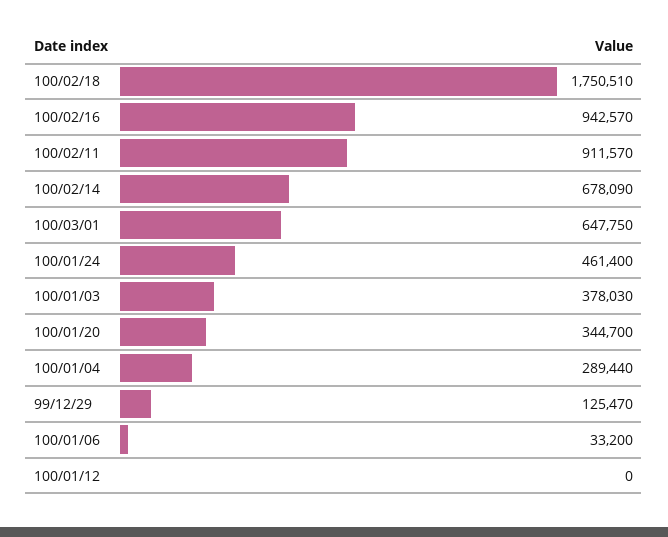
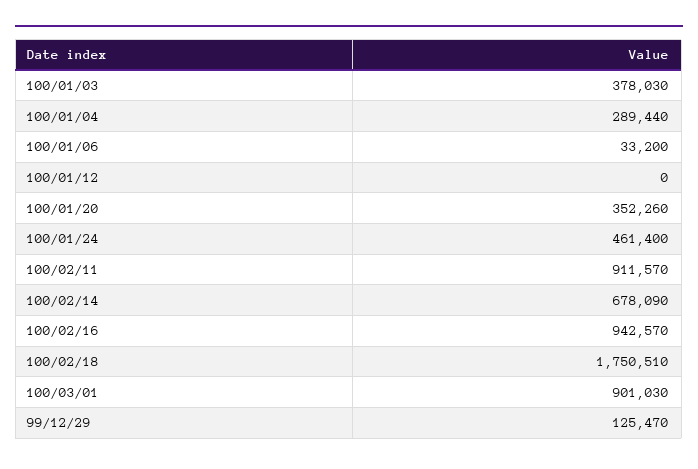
100/03/01: 647750 -> 901030
100/01/20: 344700 -> 352260

